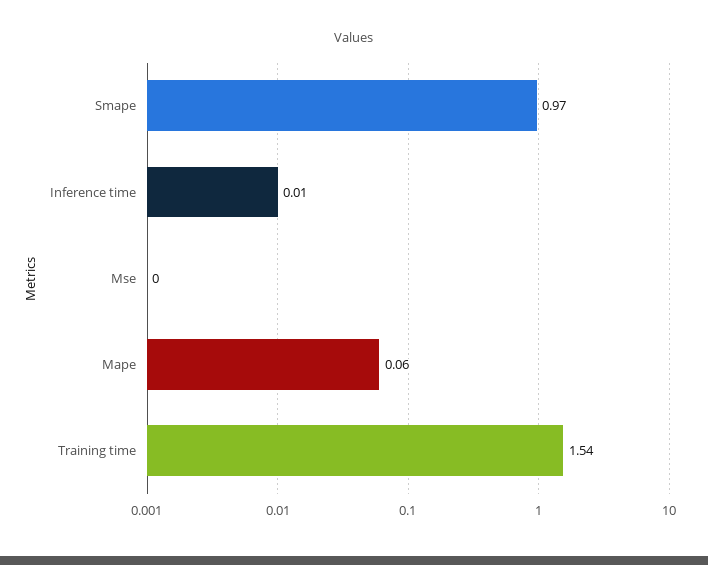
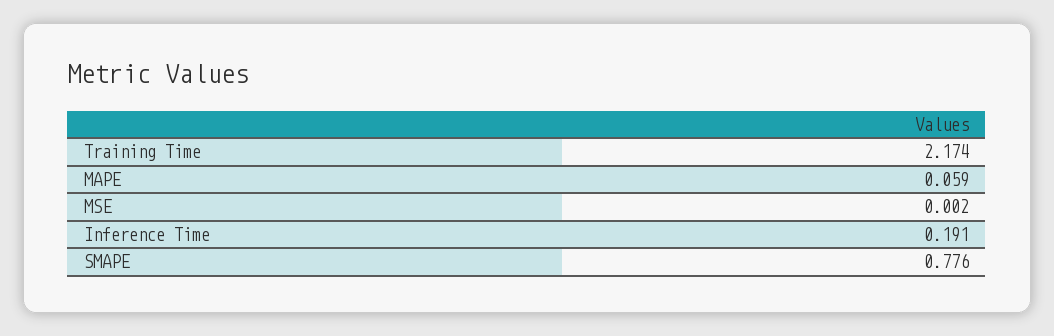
Smape: 0.97 -> 0.776
Inference time: 0.01 -> 0.191
Training time: 1.54 -> 2.174

